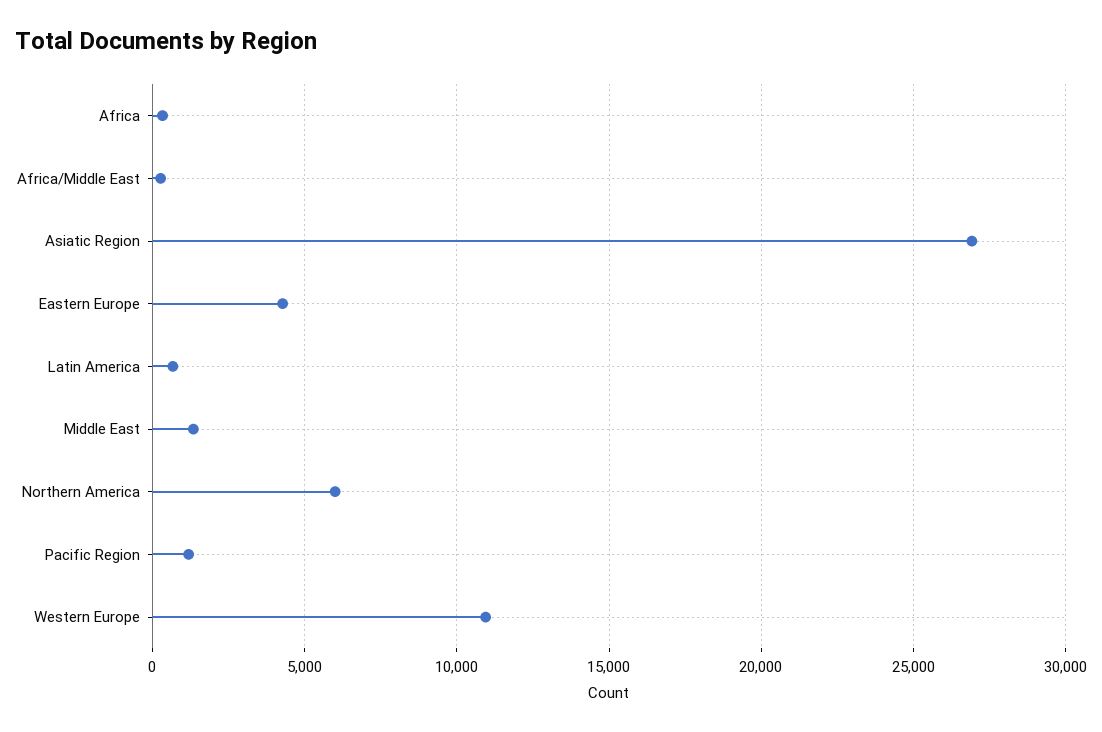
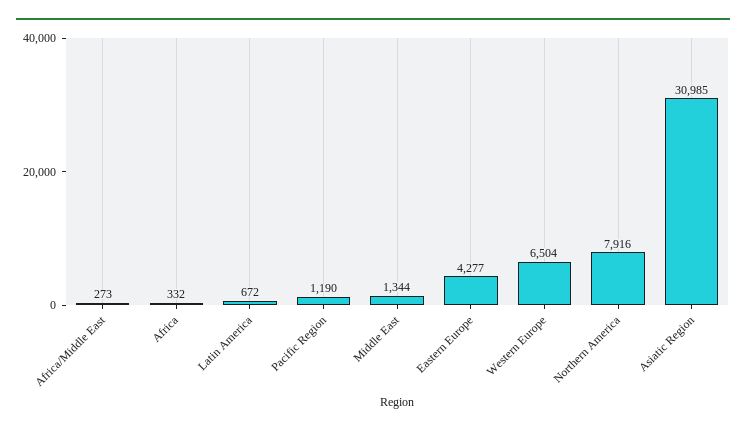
Asiatic Region: 27000 -> 30985
Northern America: 6000 -> 7916
Western Europe: 11000 -> 6504

